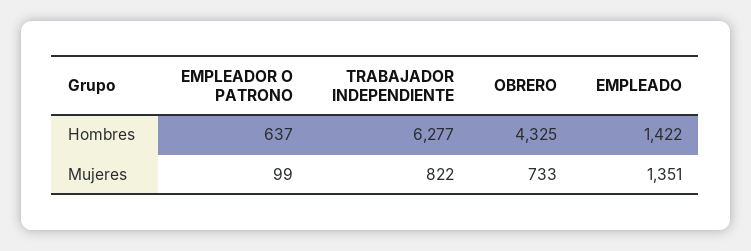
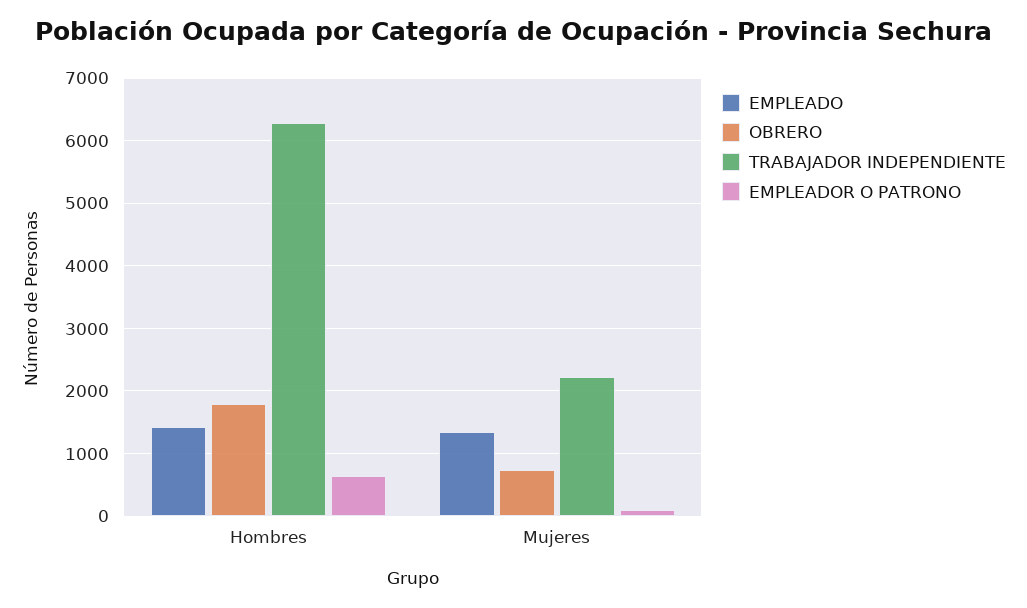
OBRERO, Hombres: 4325 -> 1800
TRABAJADOR INDEPENDIENTE, Mujeres: 822 -> 2200

